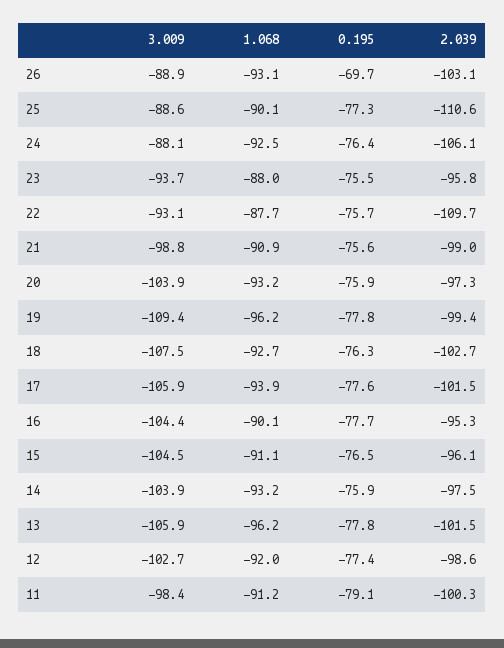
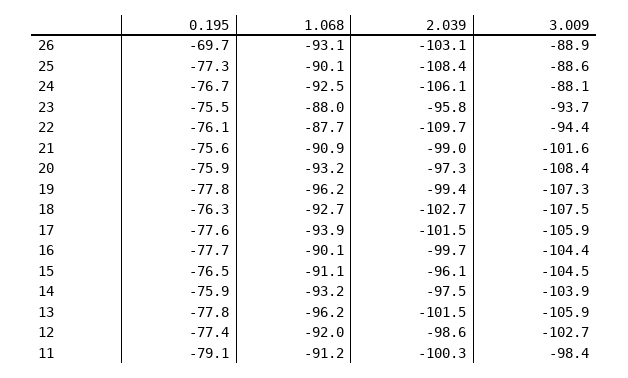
2.039, 25: -110.6 -> -108.4
0.195, 24: -76.4 -> -76.7
3.009, 22: -93.1 -> -94.4
0.195, 22: -75.7 -> -76.1
3.009, 21: -98.8 -> -101.6
3.009, 20: -103.9 -> -108.4
3.009, 19: -109.4 -> -107.3
2.039, 16: -95.3 -> -99.7

